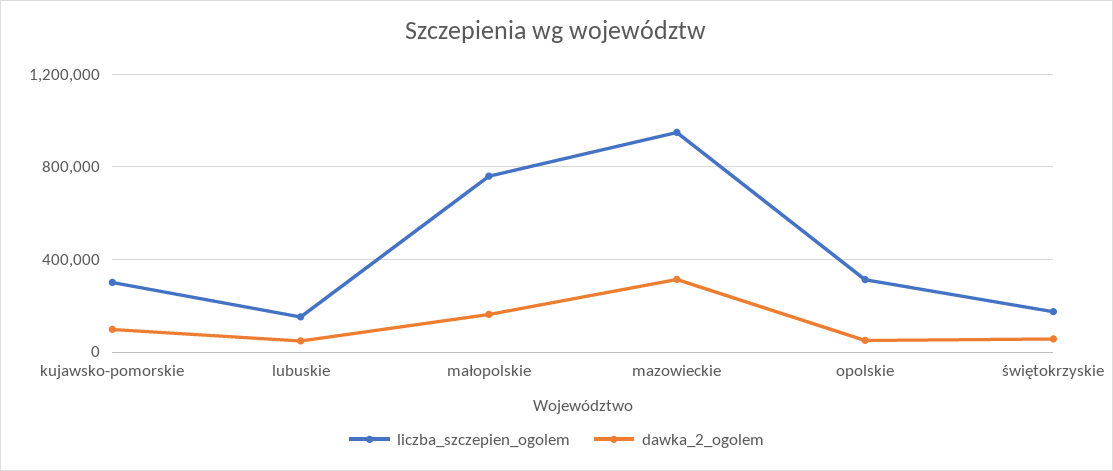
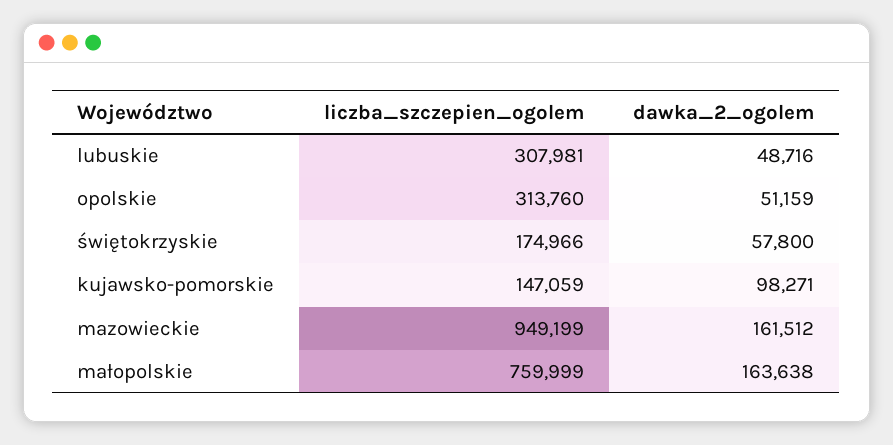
liczba_szczepien_ogolem, kujawsko-pomorskie: 300000 -> 147059
liczba_szczepien_ogolem, lubuskie: 150000 -> 307981
dawka_2_ogolem, mazowieckie: 300000 -> 161512

